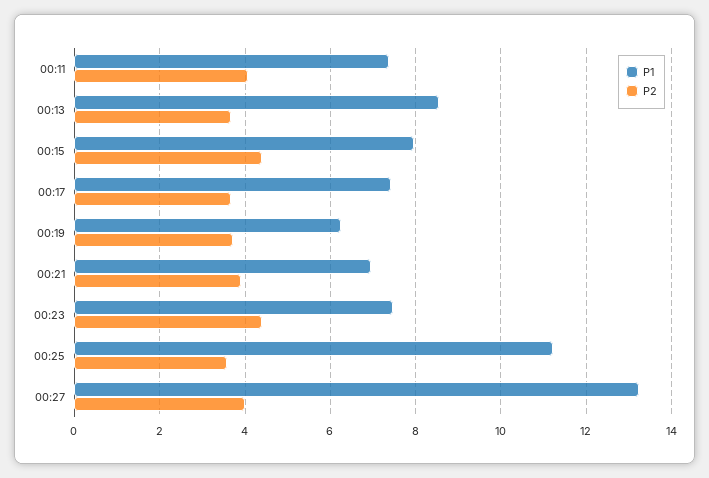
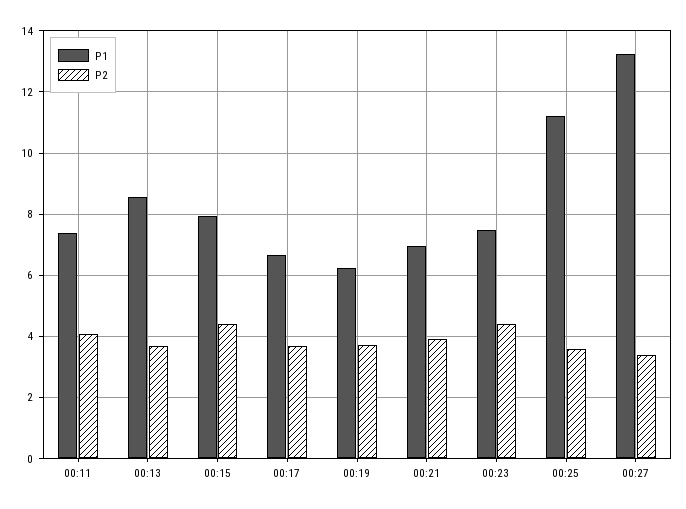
P1, 00:17: 7.4 -> 6.6
P2, 00:27: 4 -> 3.4

